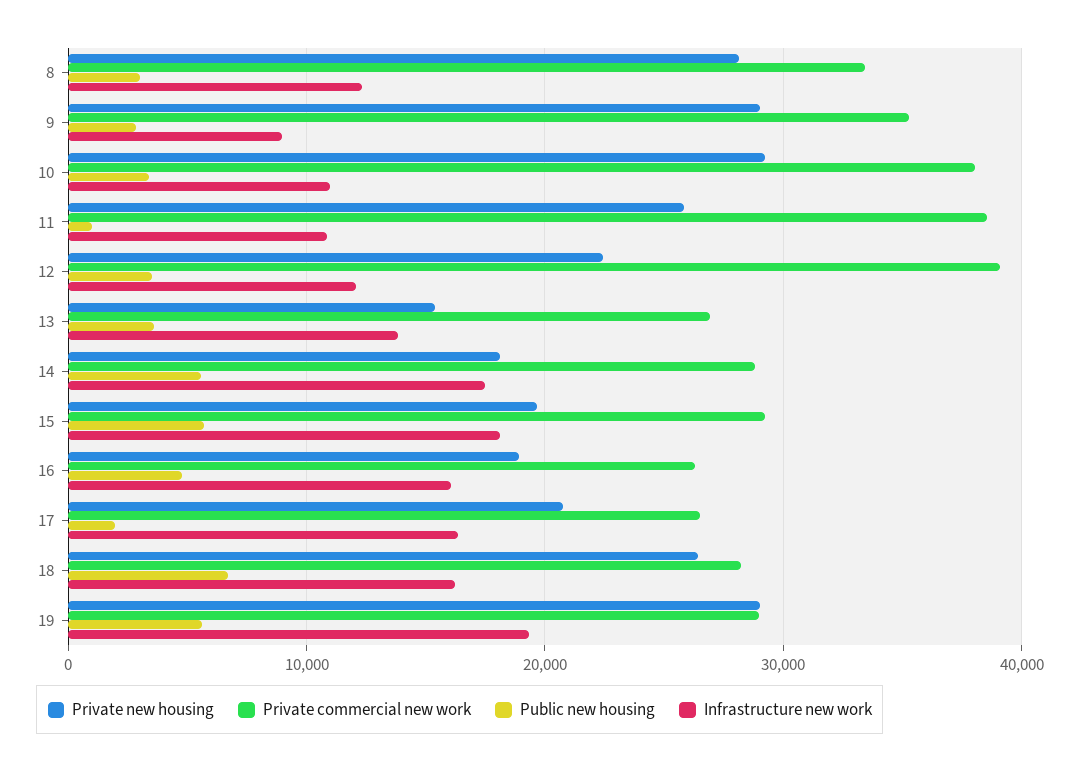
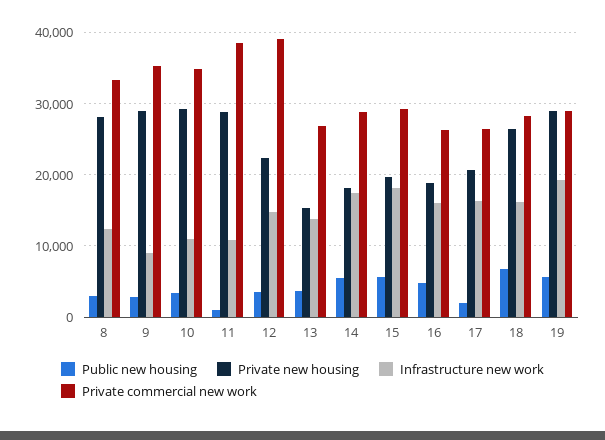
Private commercial new work, 10: 38000 -> 35000
Private new housing, 11: 26000 -> 29000
Infrastructure new work, 12: 12000 -> 15000

